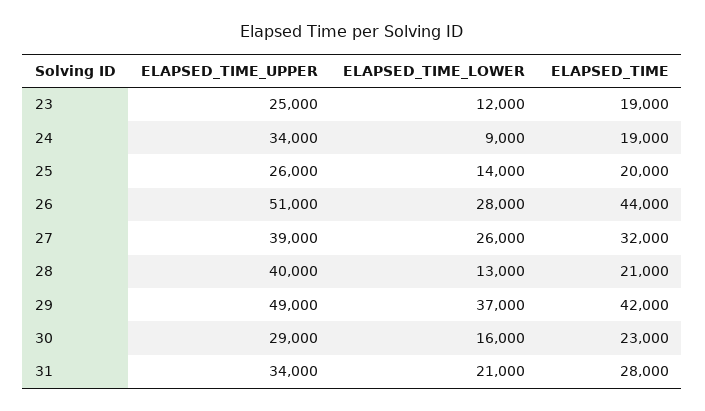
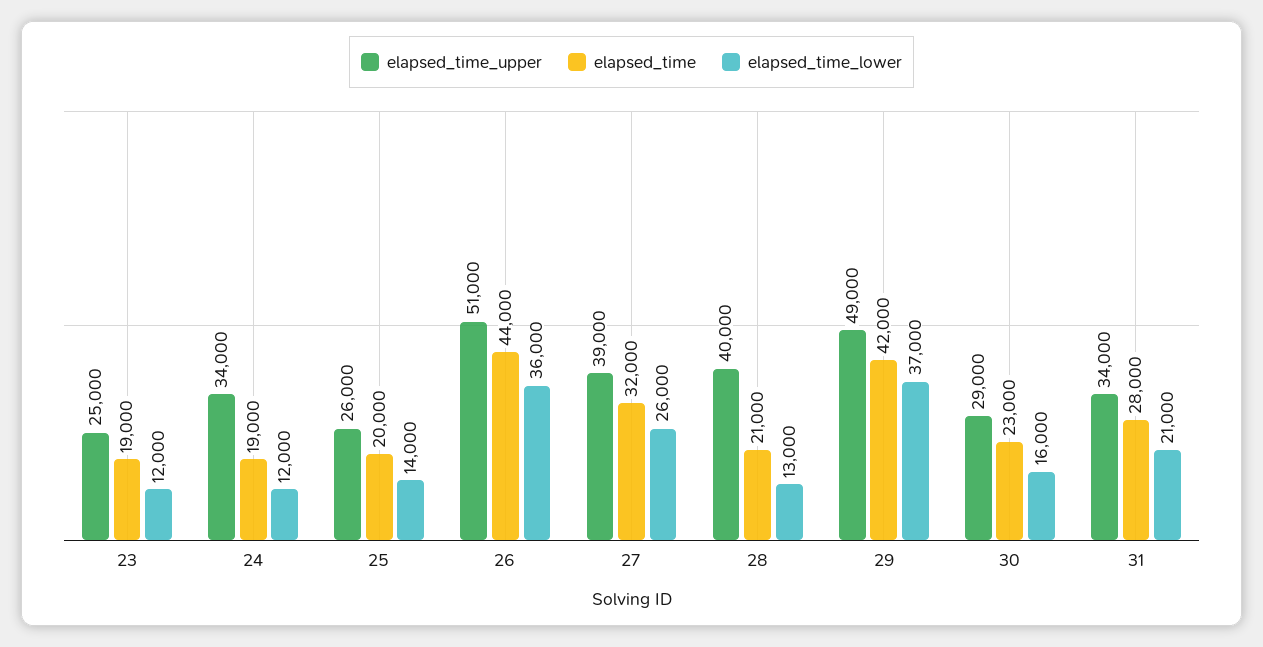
ELAPSED_TIME_LOWER, 24: 9000 -> 12000
ELAPSED_TIME_LOWER, 26: 28000 -> 36000

